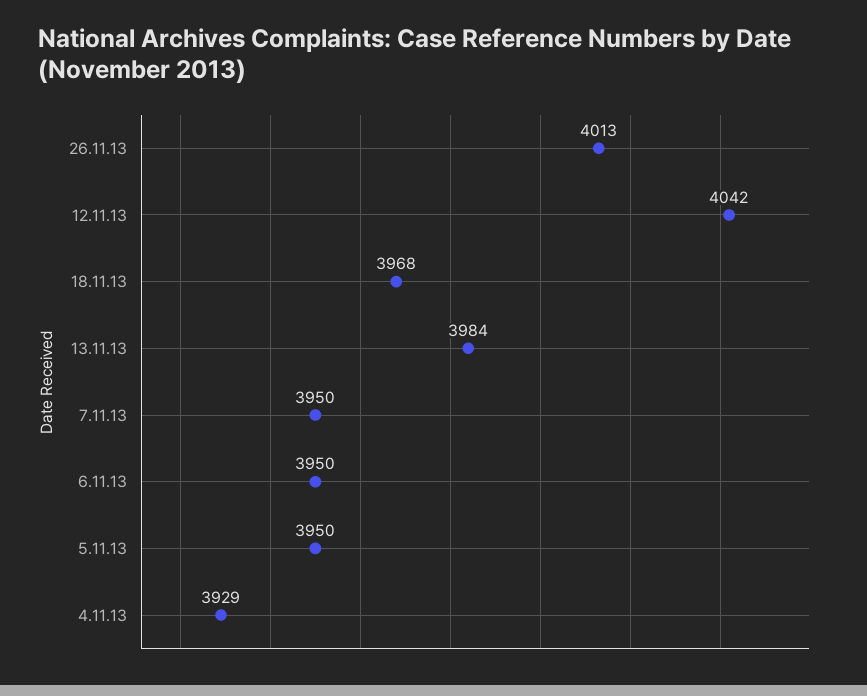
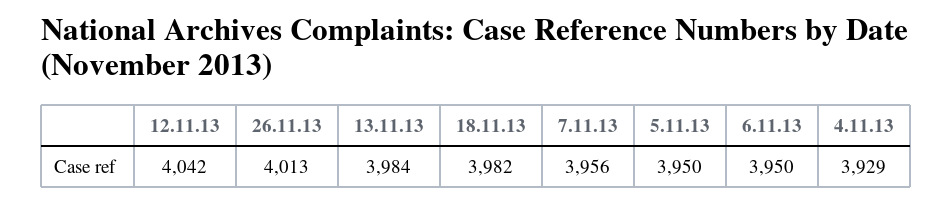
18.11.13: 3968 -> 3982
7.11.13: 3950 -> 3956

